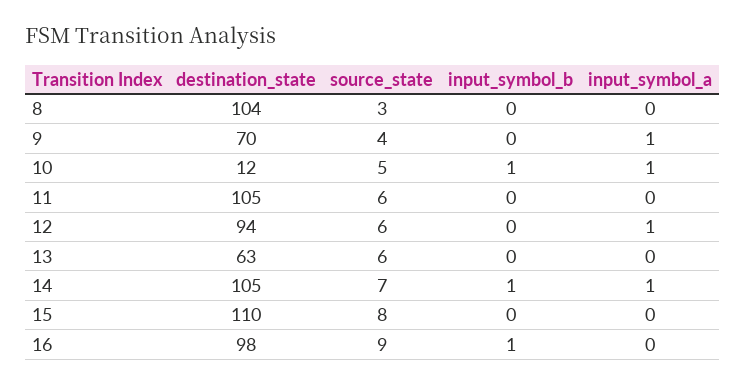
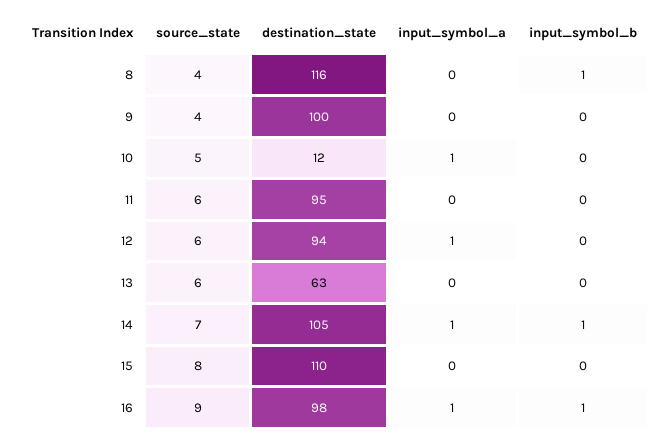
destination_state, 8: 104 -> 116
source_state, 8: 3 -> 4
input_symbol_b, 8: 0 -> 1
destination_state, 9: 70 -> 100
input_symbol_a, 9: 1 -> 0
input_symbol_b, 10: 1 -> 0
destination_state, 11: 105 -> 95
input_symbol_a, 16: 0 -> 1

